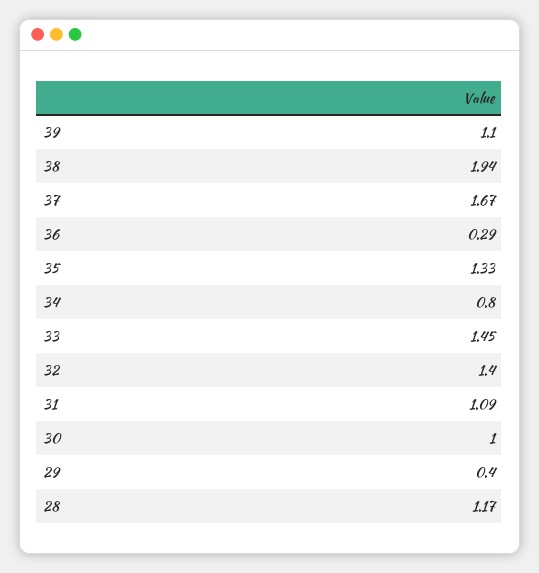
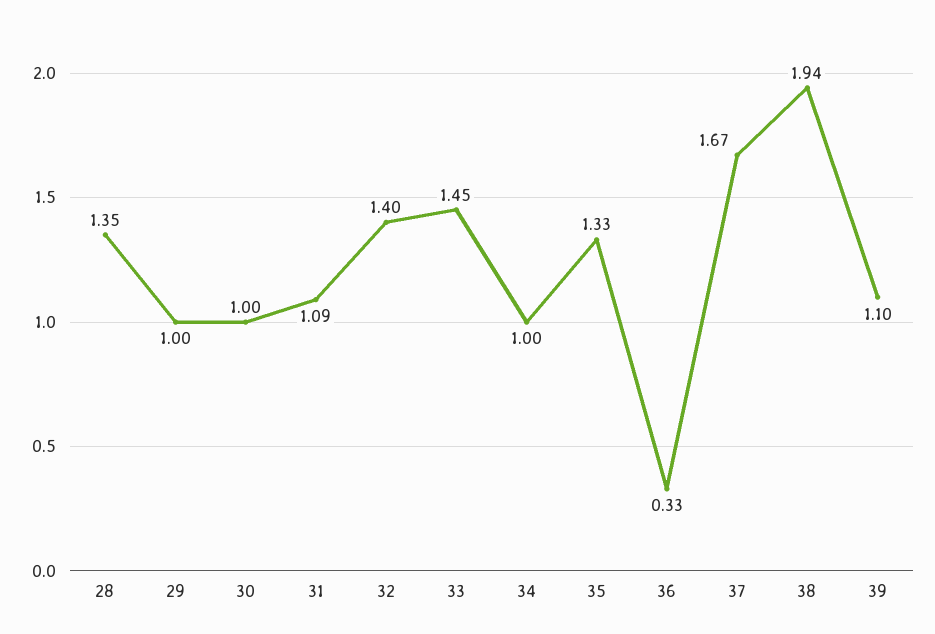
36: 0.29 -> 0.33
34: 0.8 -> 1
29: 0.4 -> 1
28: 1.17 -> 1.35

